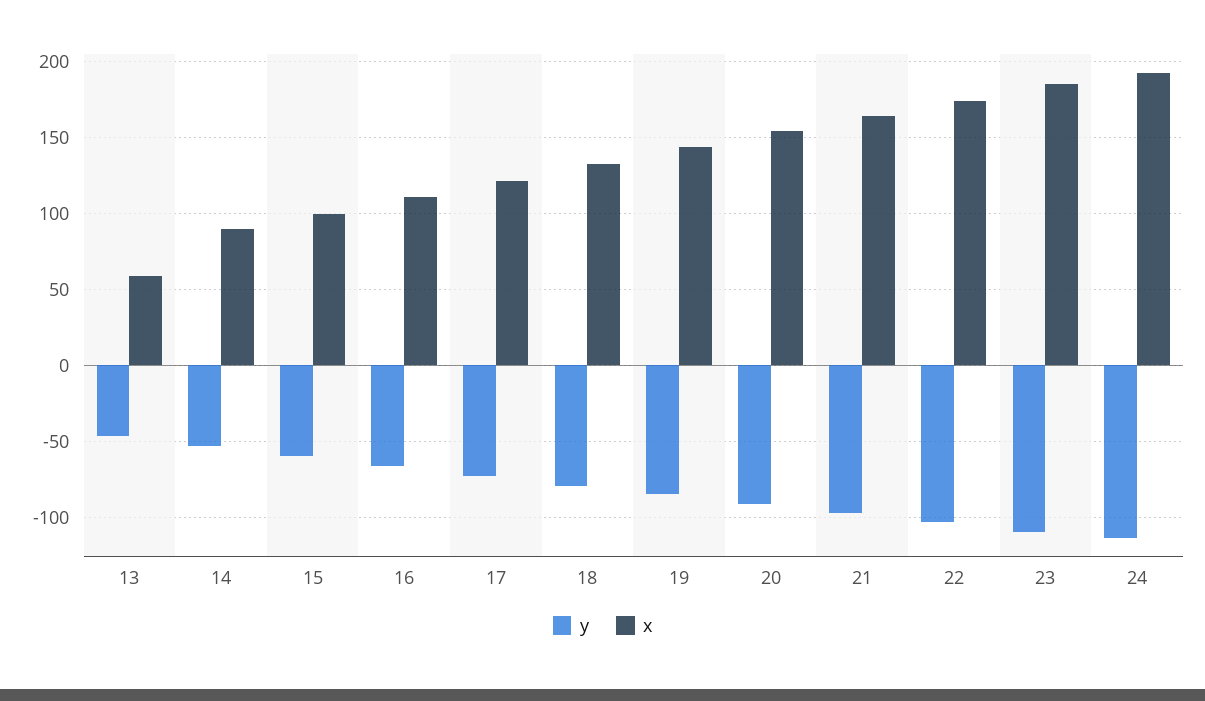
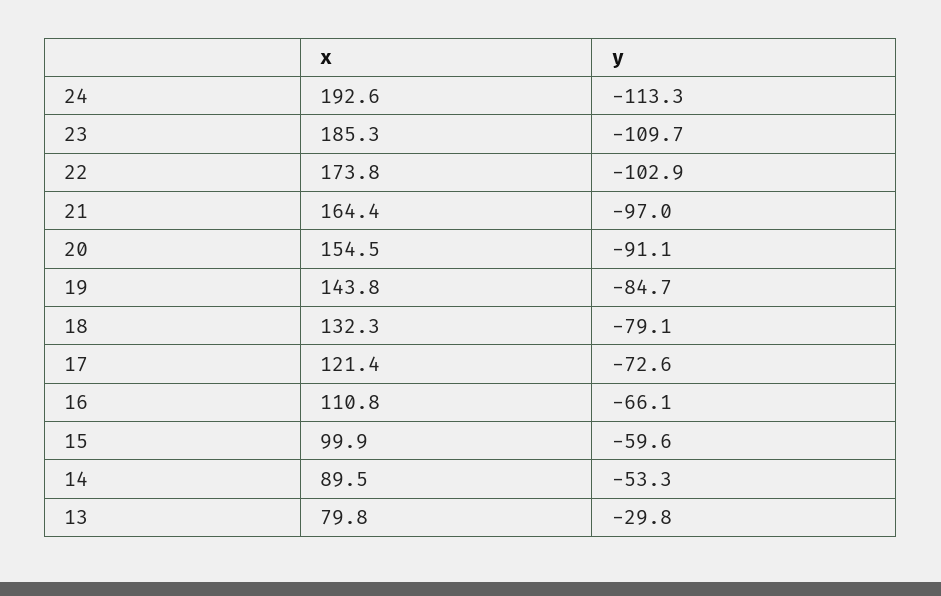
y, 13: -45 -> -29.8
x, 13: 60 -> 79.8

